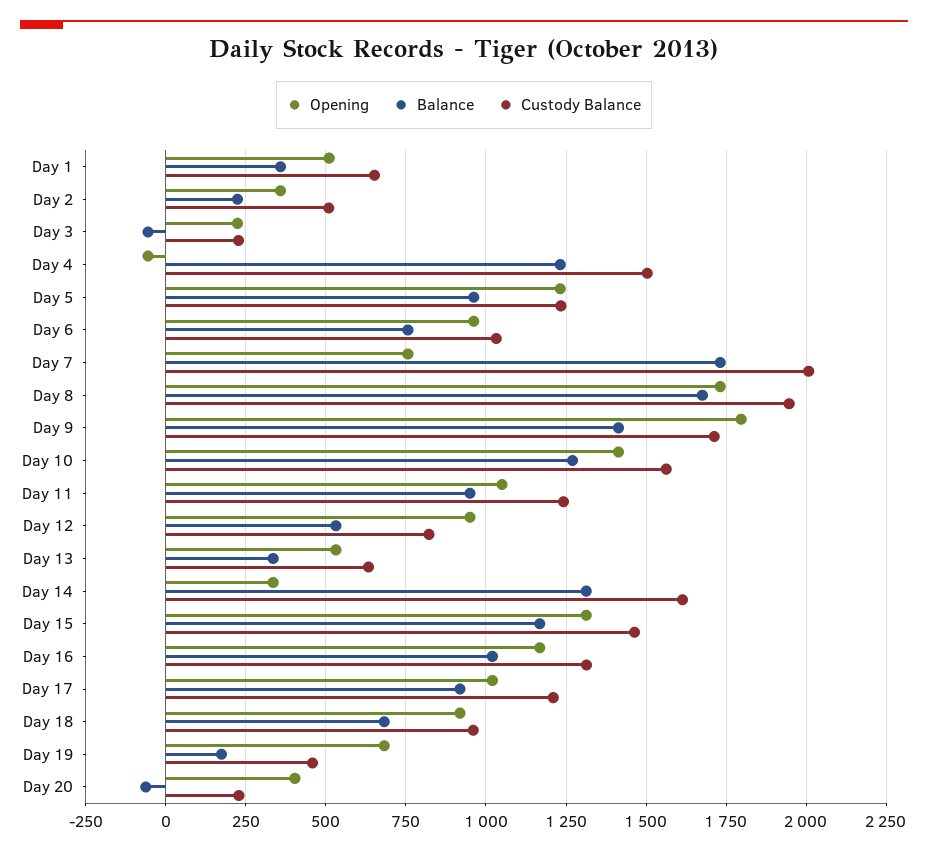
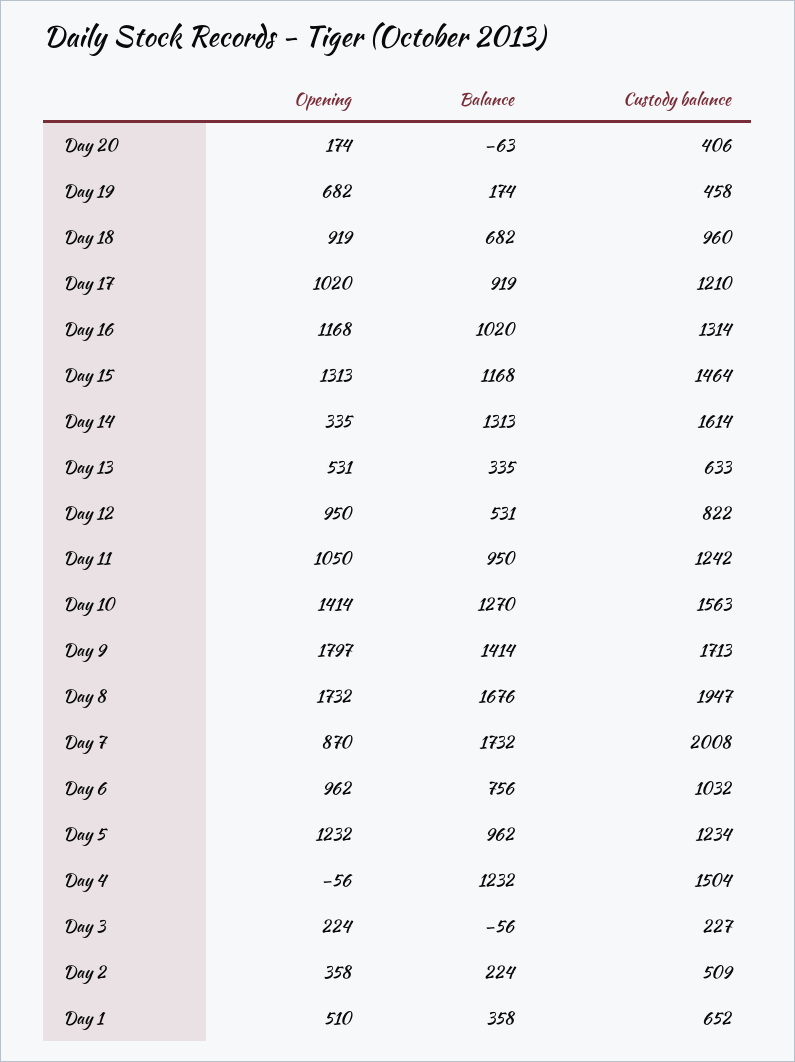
Opening, Day 7: 750 -> 870
Opening, Day 20: 400 -> 174
Custody Balance, Day 20: 225 -> 406

